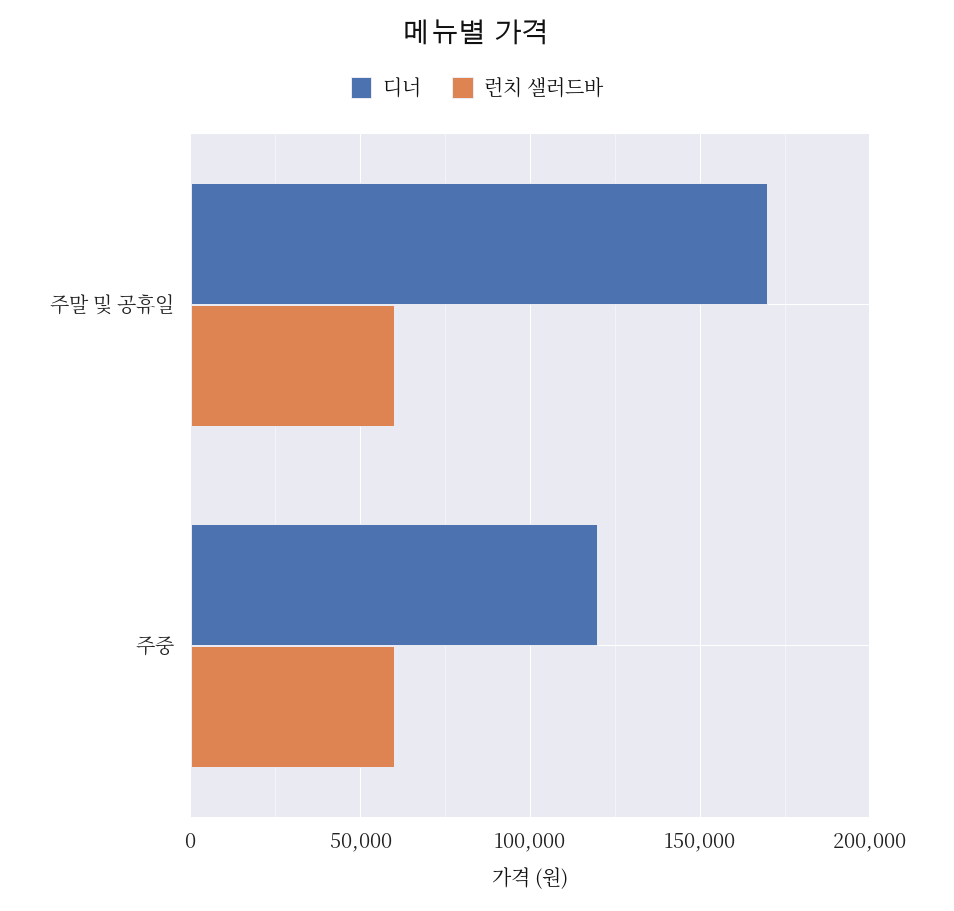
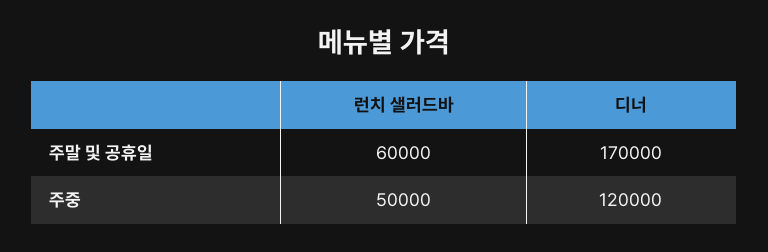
런치 샐러드바, 주중: 60000 -> 50000

